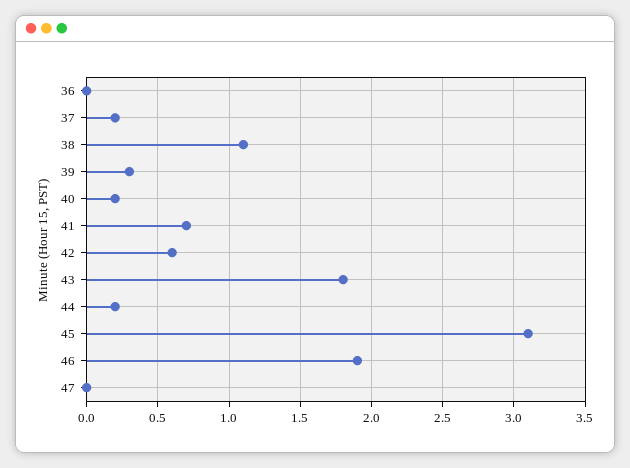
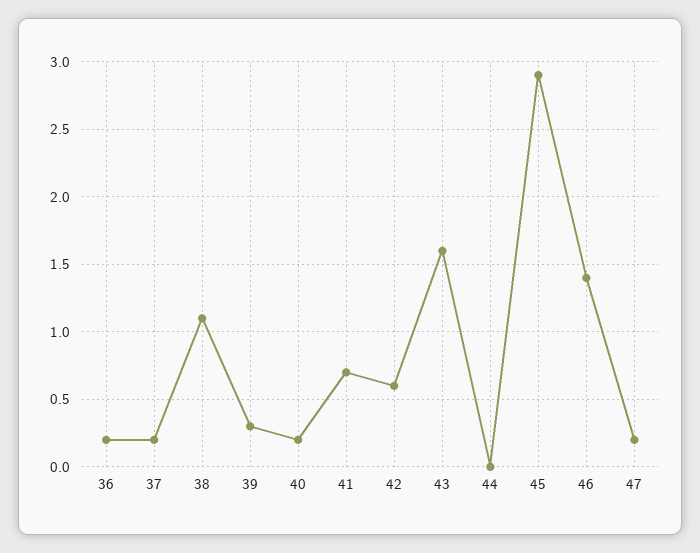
36: 0 -> 0.2
43: 1.8 -> 1.6
44: 0.2 -> 0
45: 3.1 -> 2.9
46: 1.9 -> 1.4
47: 0 -> 0.2

